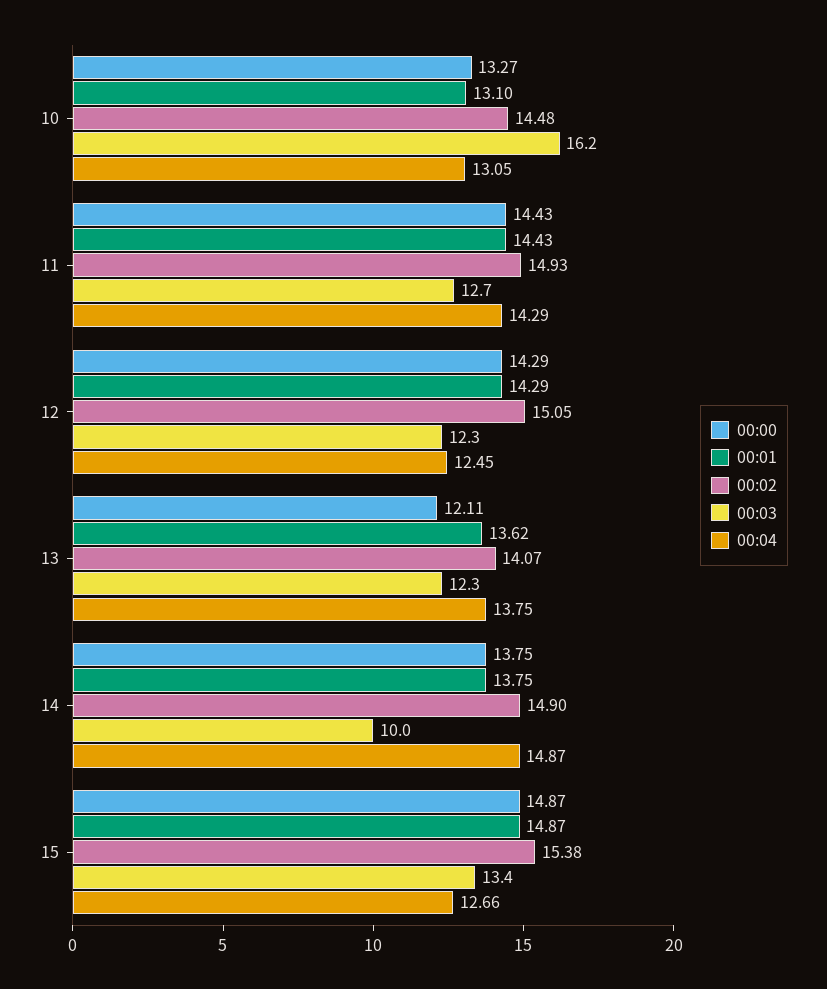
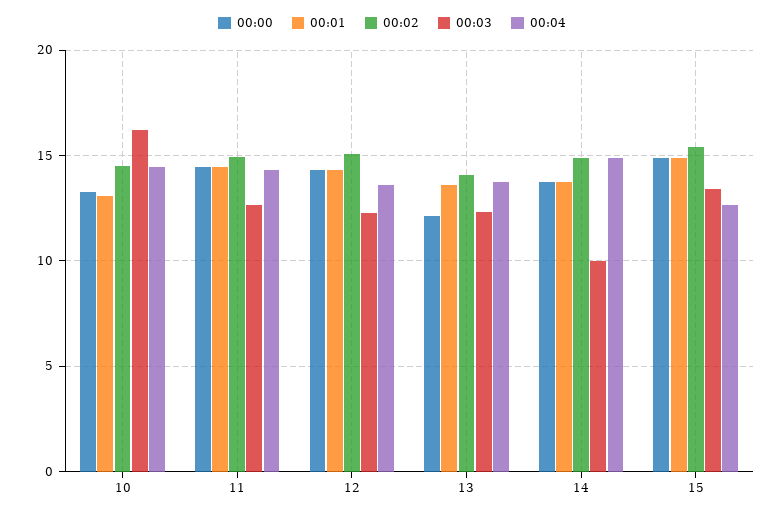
00:04, 10: 13.05 -> 14.5
00:04, 12: 12.45 -> 13.5

